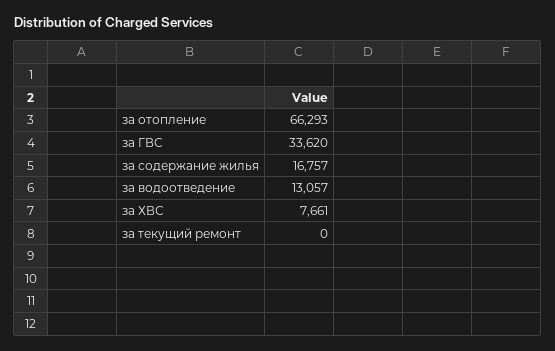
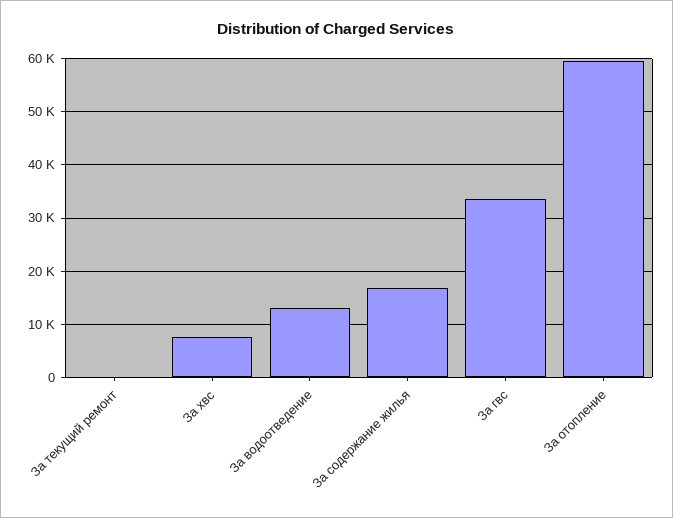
за отопление: 66293 -> 60000

